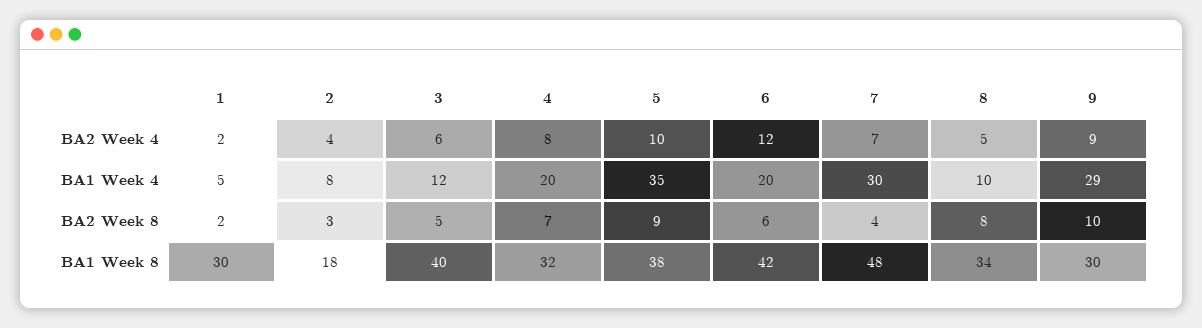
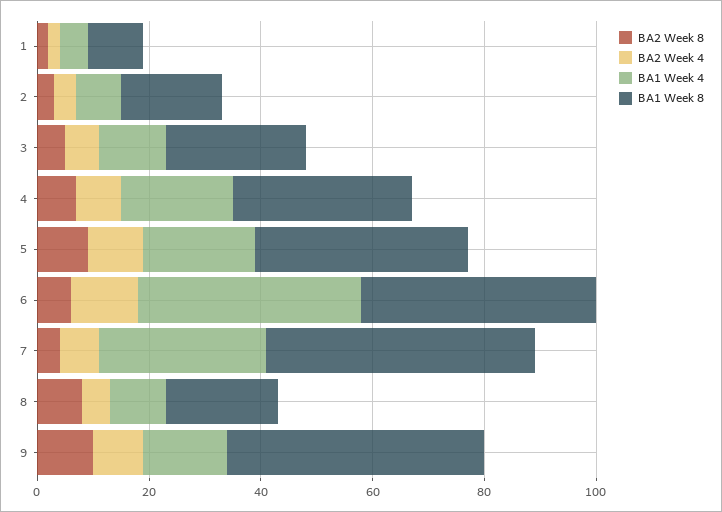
BA1 Week 4, 5: 35 -> 20
BA1 Week 4, 6: 20 -> 40
BA1 Week 4, 9: 29 -> 15
BA1 Week 8, 1: 30 -> 10
BA1 Week 8, 3: 40 -> 25
BA1 Week 8, 8: 34 -> 20
BA1 Week 8, 9: 30 -> 45

